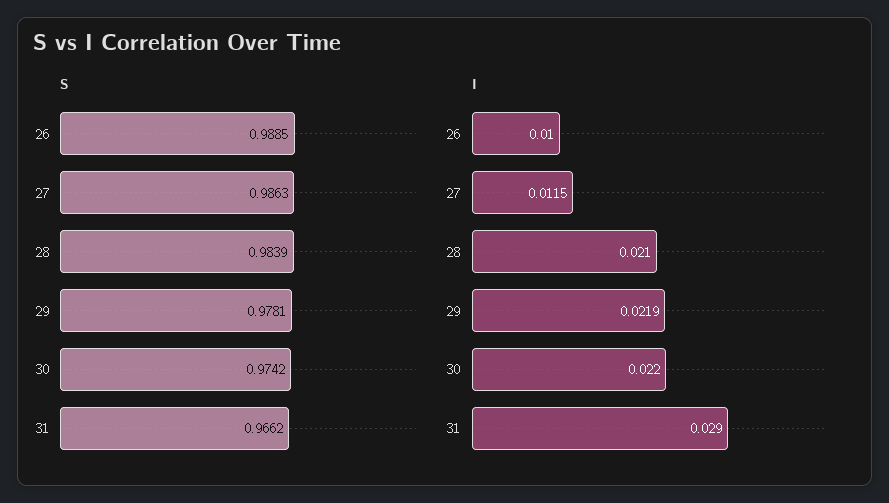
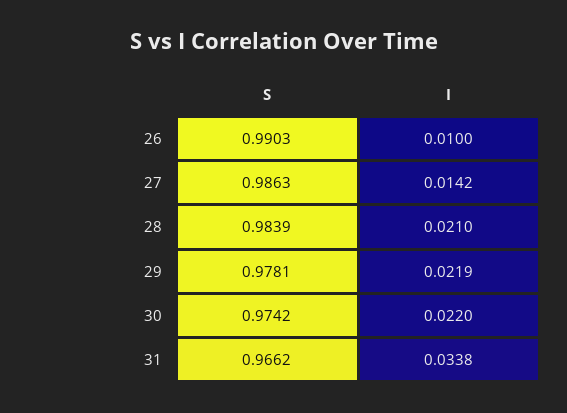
S, 26: 0.9885 -> 0.9903
I, 27: 0.0115 -> 0.0142
I, 31: 0.029 -> 0.0338

